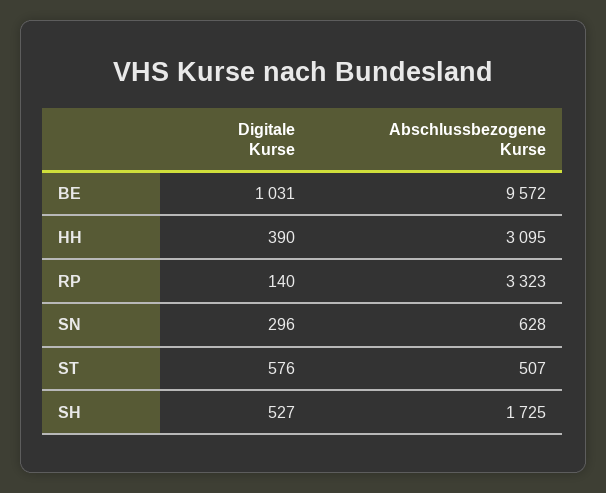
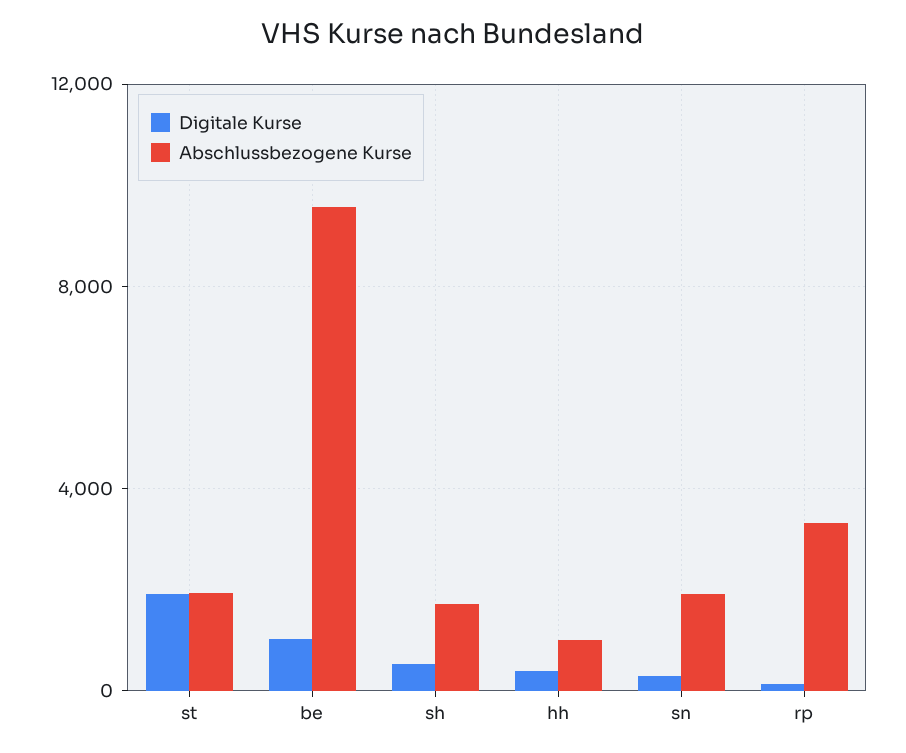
Abschlussbezogene Kurse, HH: 3095 -> 1000
Abschlussbezogene Kurse, SN: 628 -> 2000
Digitale Kurse, ST: 576 -> 2000
Abschlussbezogene Kurse, ST: 507 -> 2000

